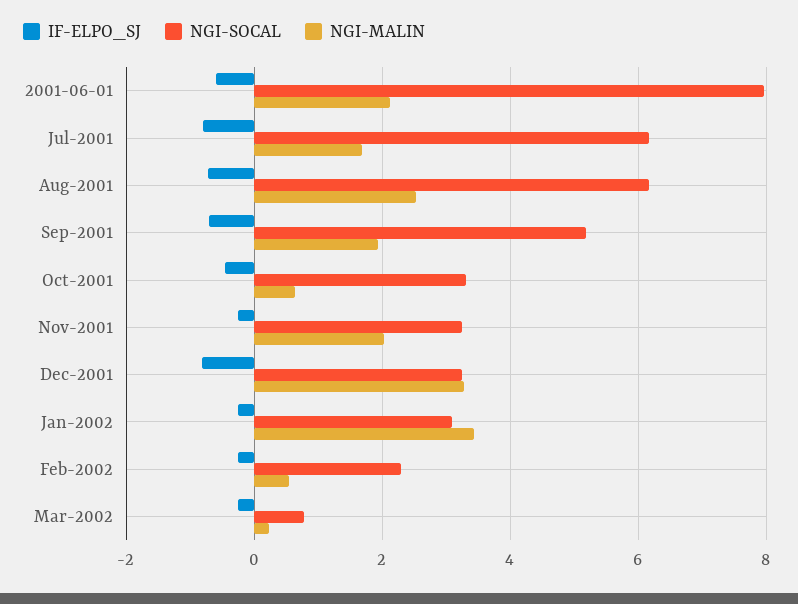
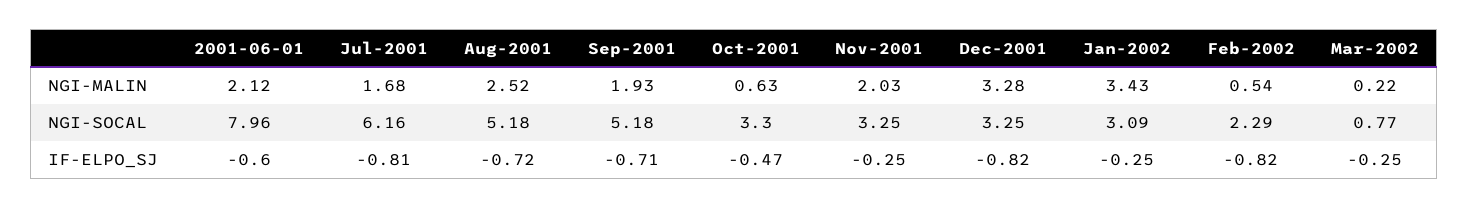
NGI-SOCAL, Aug-2001: 6.2 -> 5.18
IF-ELPO_SJ, Feb-2002: -0.2 -> -0.82

